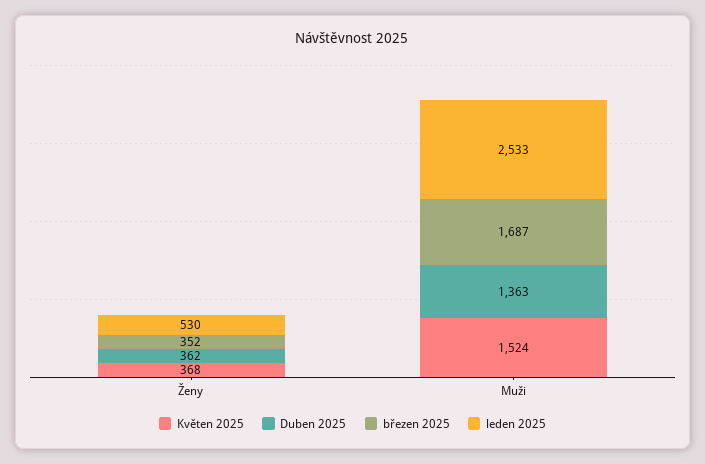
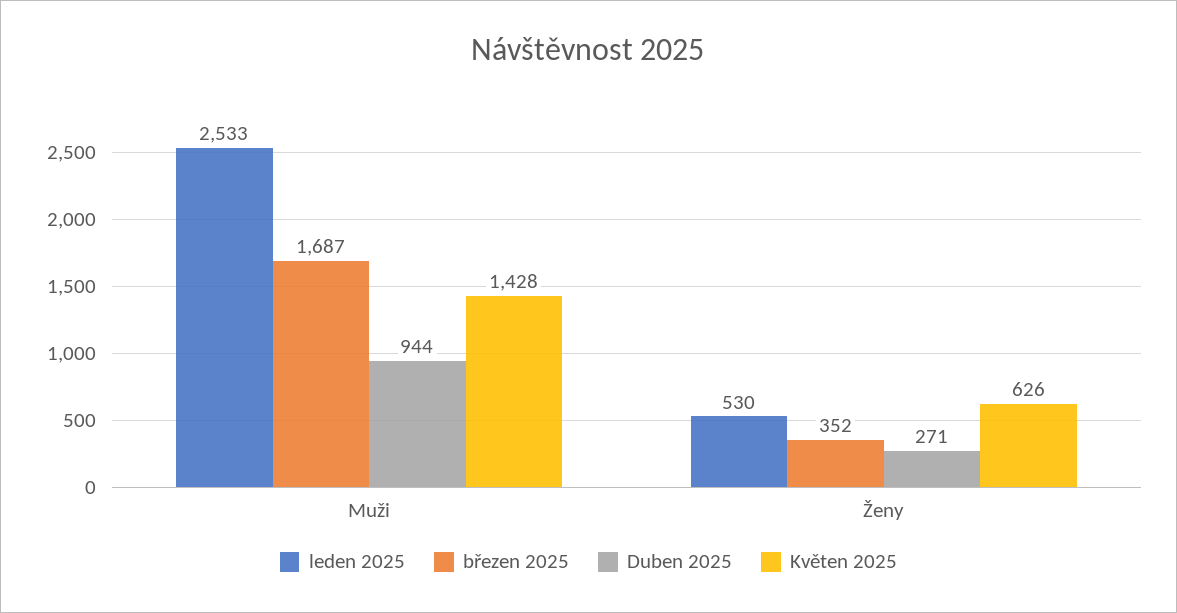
Květen 2025, Ženy: 368 -> 626
Duben 2025, Ženy: 362 -> 271
Květen 2025, Muži: 1524 -> 1428
Duben 2025, Muži: 1363 -> 944

